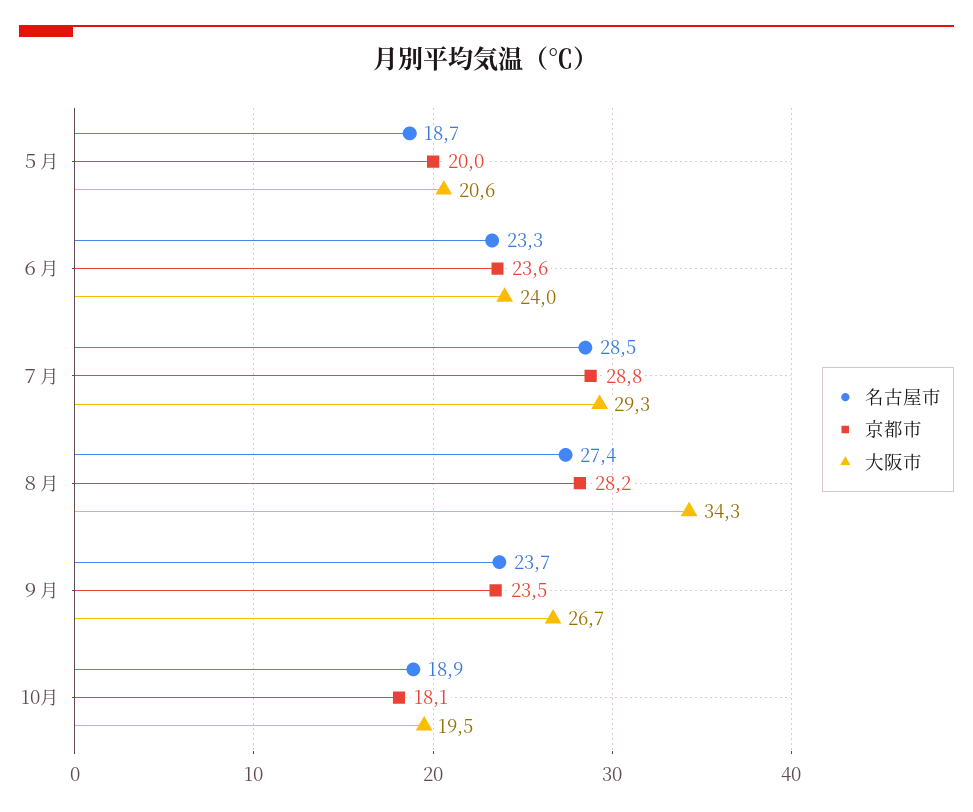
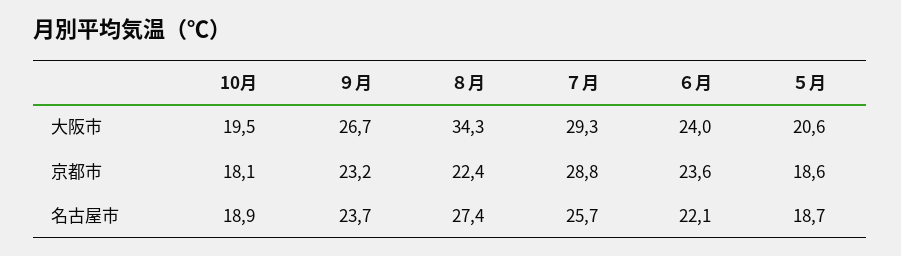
京都市, ５月: 20 -> 18.6
名古屋市, ６月: 23.3 -> 22.1
名古屋市, ７月: 28.5 -> 25.7
京都市, ８月: 28.2 -> 22.4
京都市, ９月: 23.5 -> 23.2

